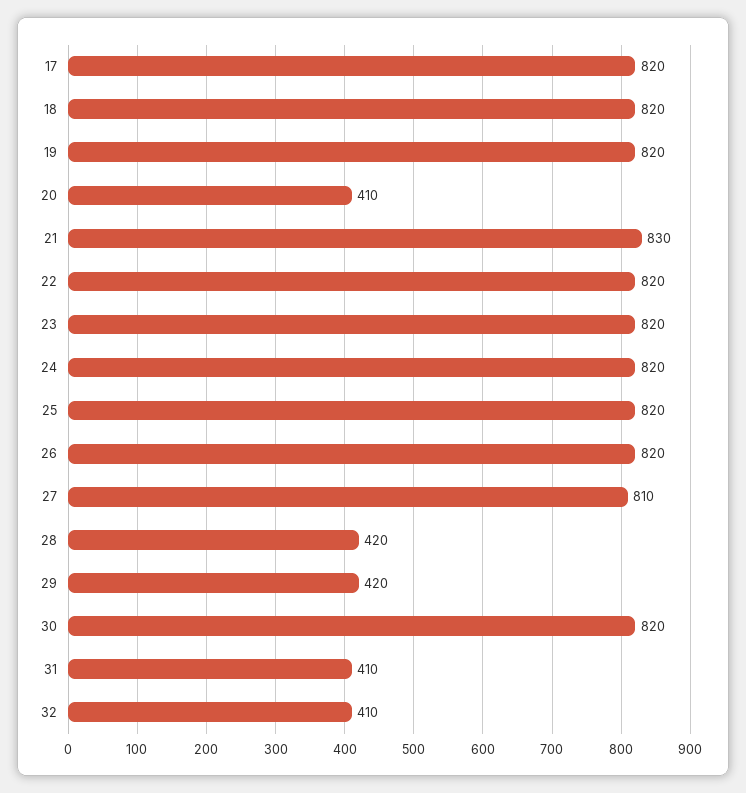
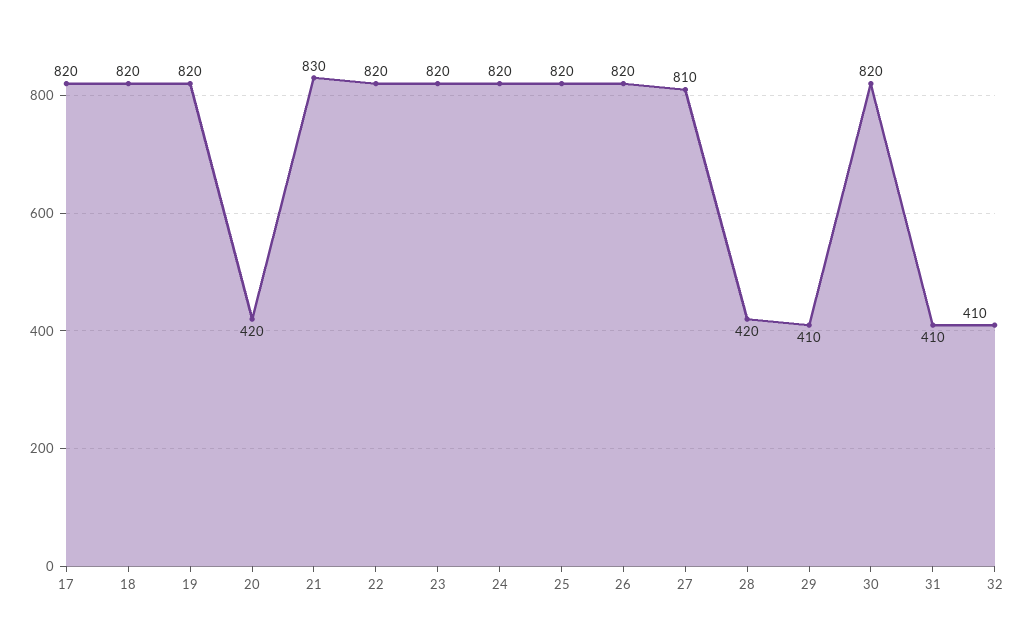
20: 410 -> 420
29: 420 -> 410

